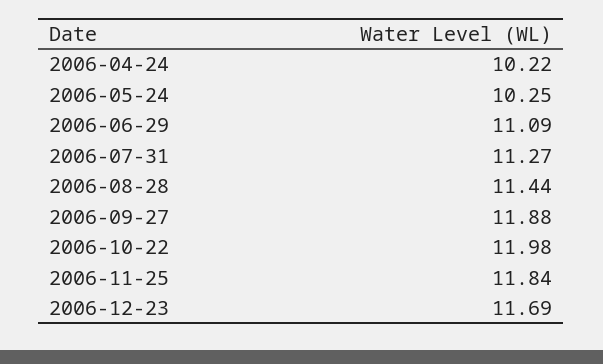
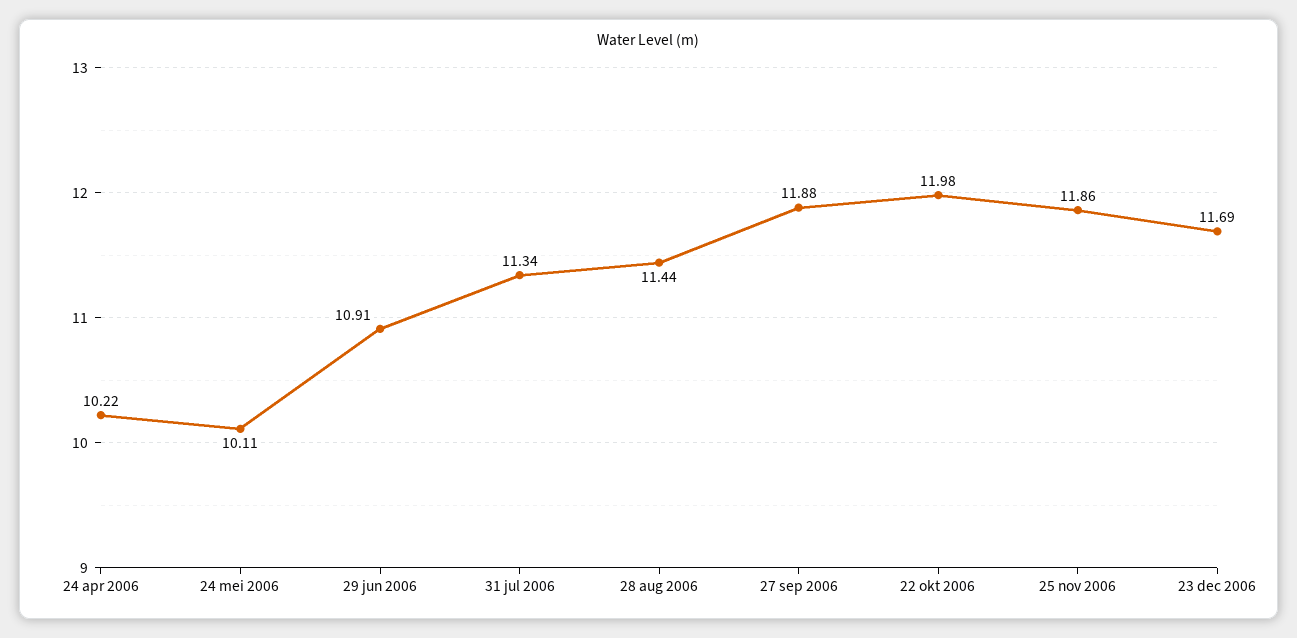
2006-05-24: 10.25 -> 10.11
2006-06-29: 11.09 -> 10.91
2006-07-31: 11.27 -> 11.34
2006-11-25: 11.84 -> 11.86

